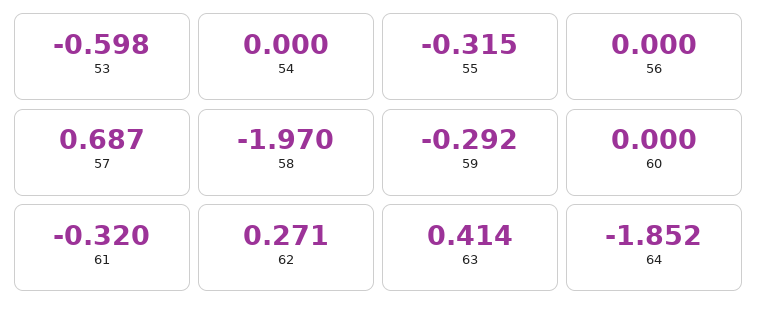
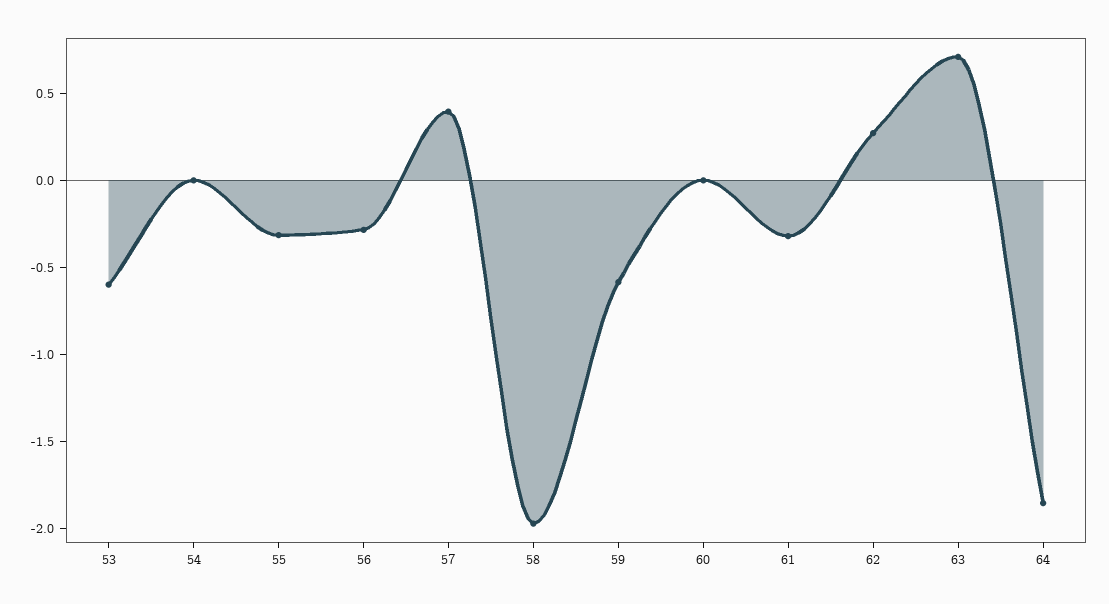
56: 0 -> -0.3
57: 0.687 -> 0.4
59: -0.292 -> -0.6
63: 0.414 -> 0.7

